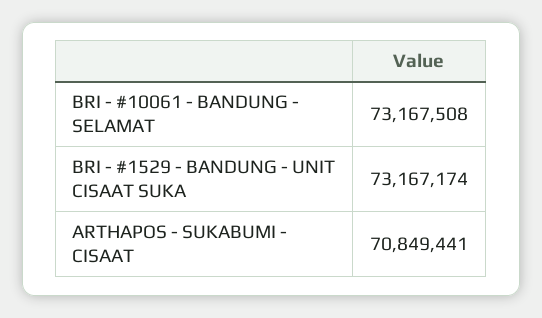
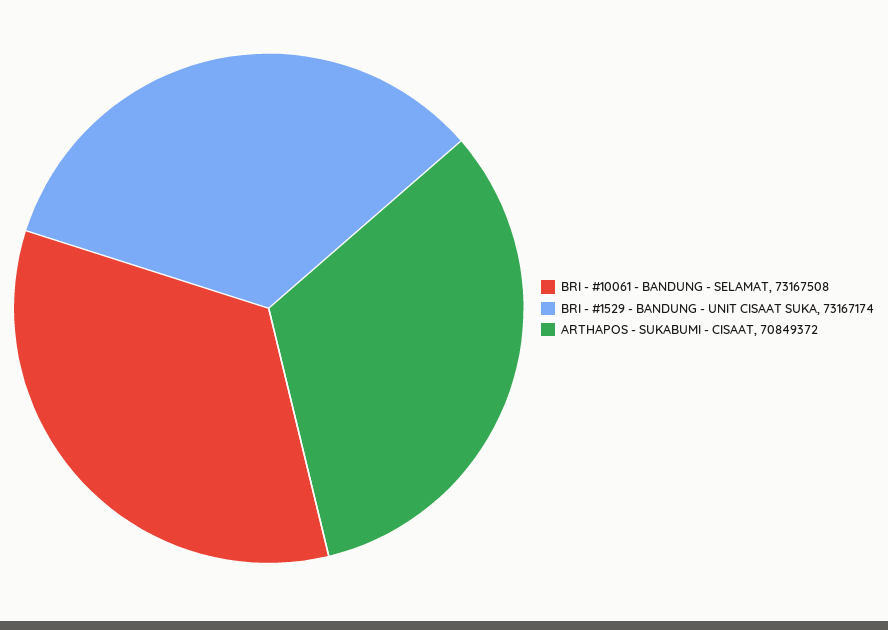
ARTHAPOS - SUKABUMI - CISAAT: 70849441 -> 70849372

